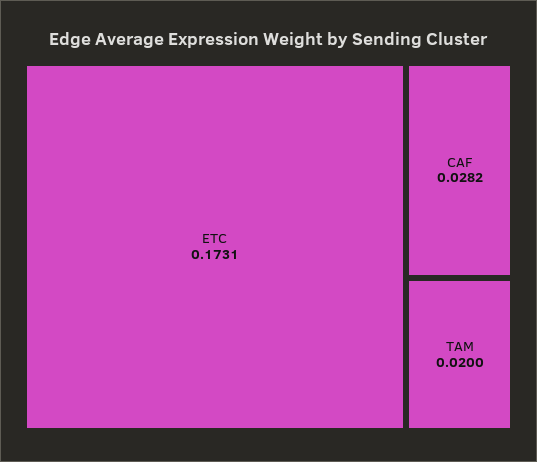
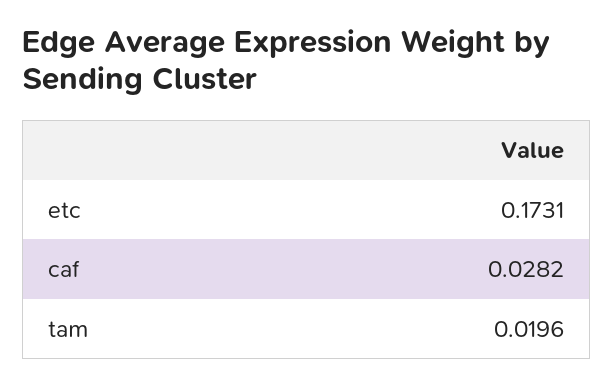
TAM: 0.02 -> 0.0196

